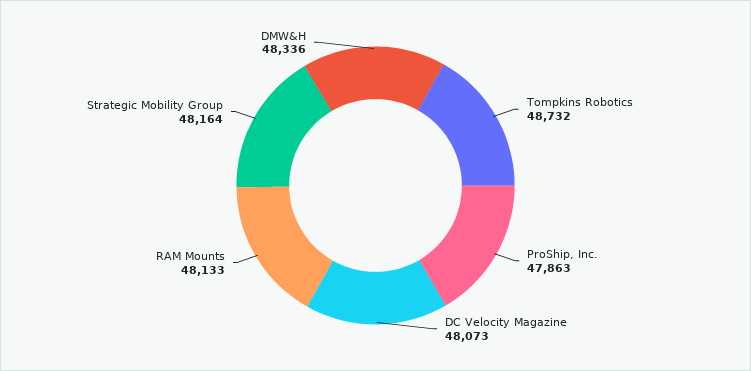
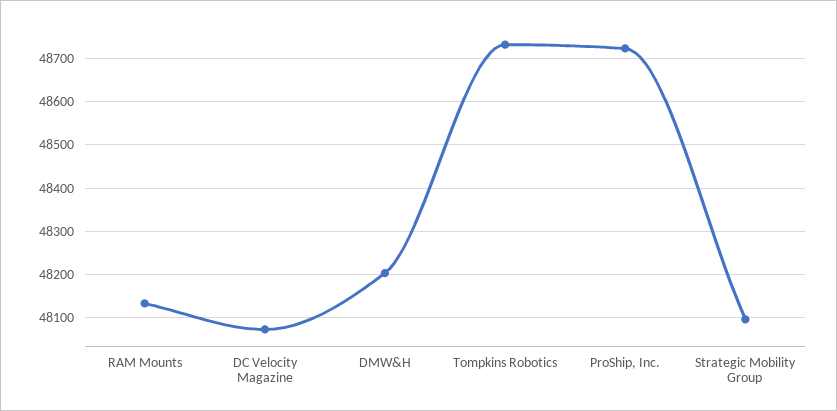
ProShip, Inc.: 47863 -> 48720
Strategic Mobility Group: 48164 -> 48100
DMW&H: 48336 -> 48200

